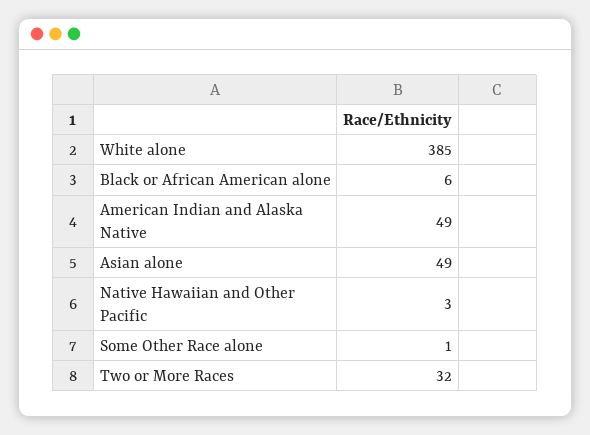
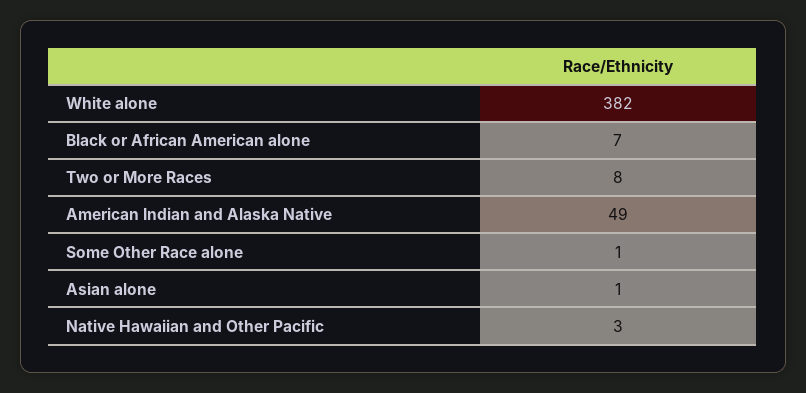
White alone: 385 -> 382
Black or African American alone: 6 -> 7
Asian alone: 49 -> 1
Two or More Races: 32 -> 8

